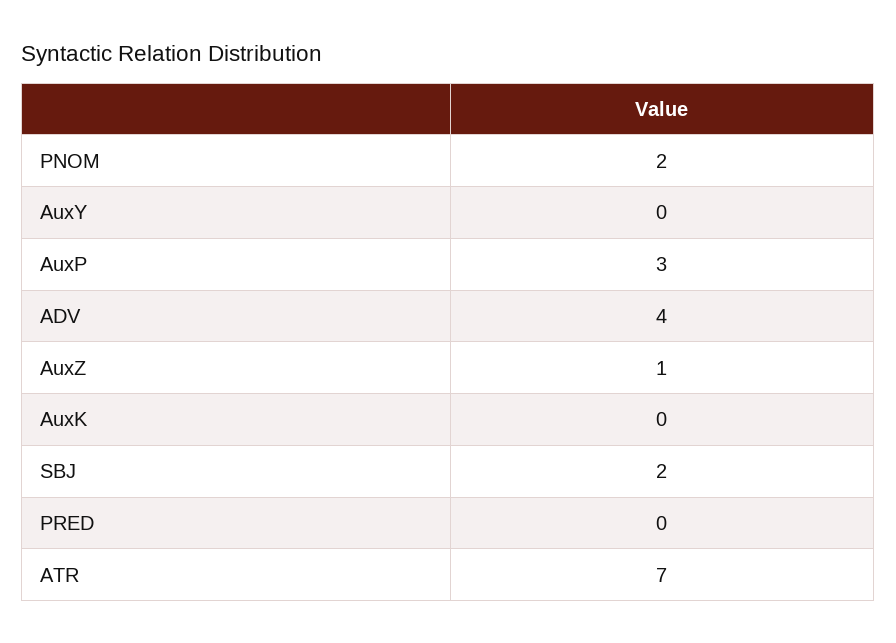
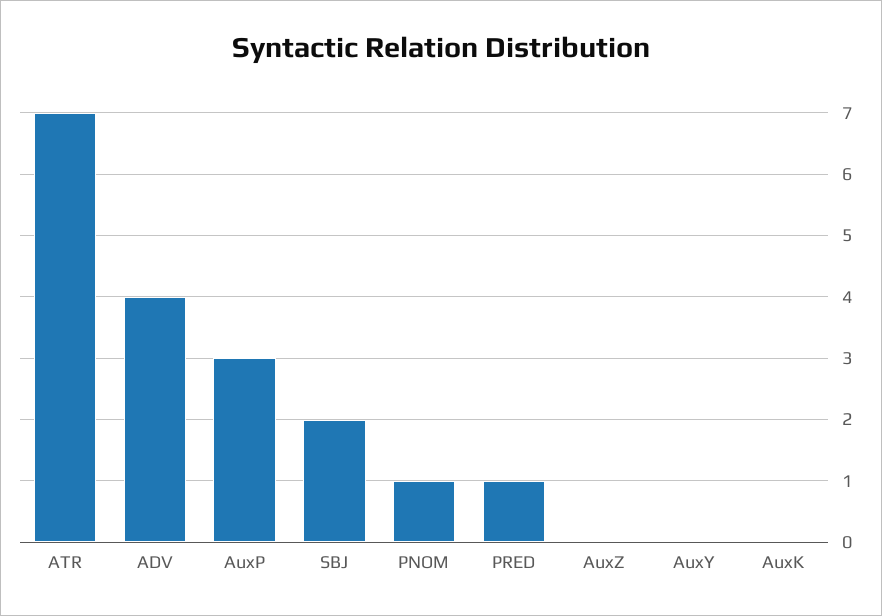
PNOM: 2 -> 1
AuxZ: 1 -> 0
PRED: 0 -> 1

